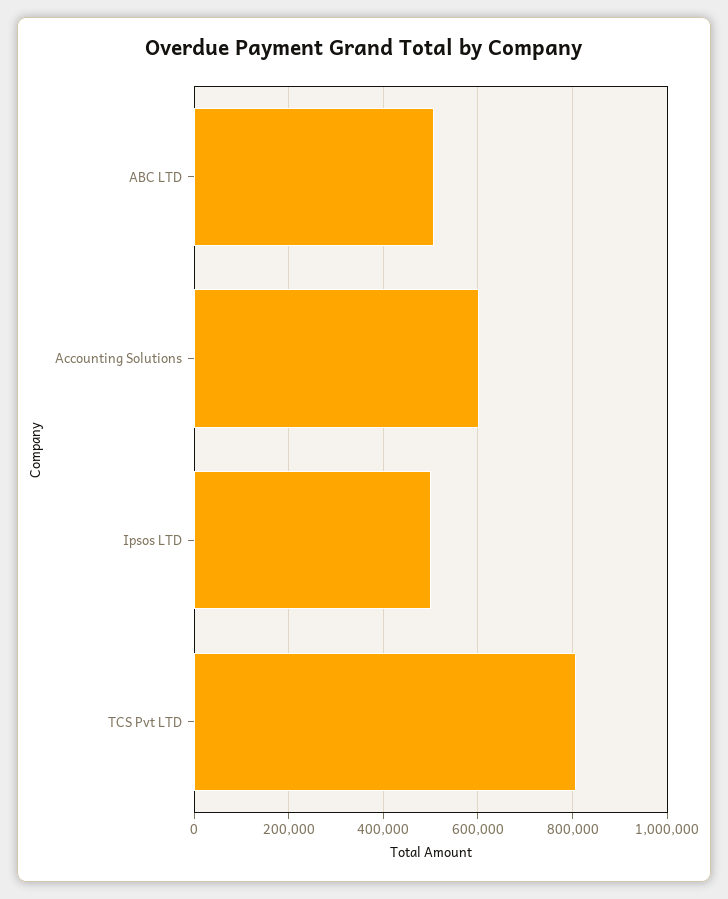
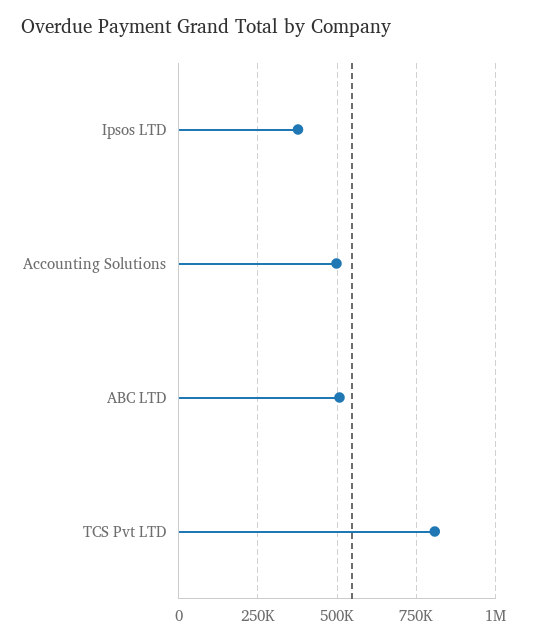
Accounting Solutions: 600000 -> 500000
Ipsos LTD: 500000 -> 375000

